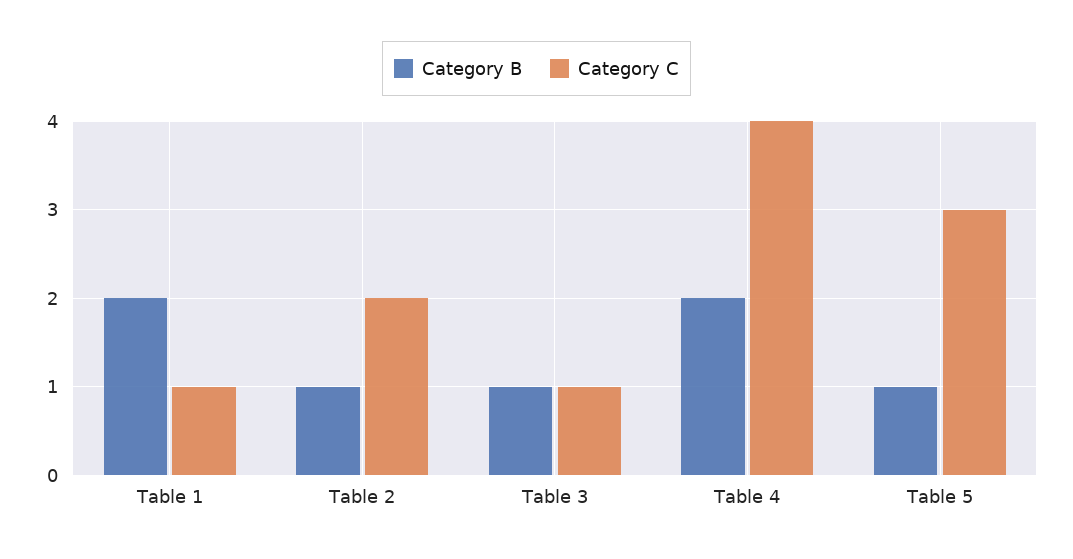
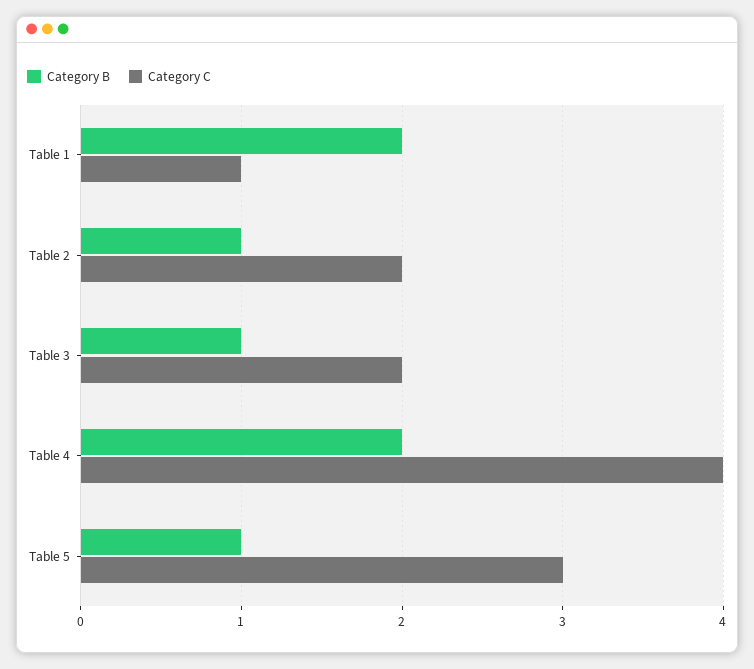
Category C, Table 3: 1 -> 2

